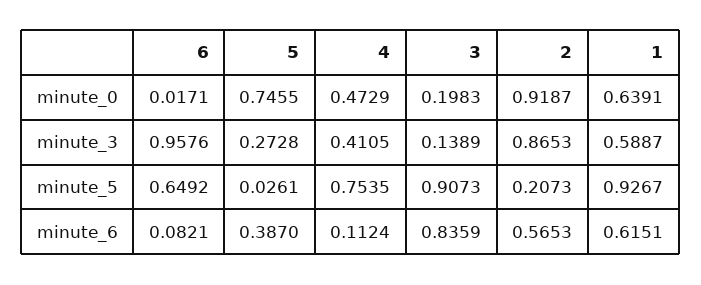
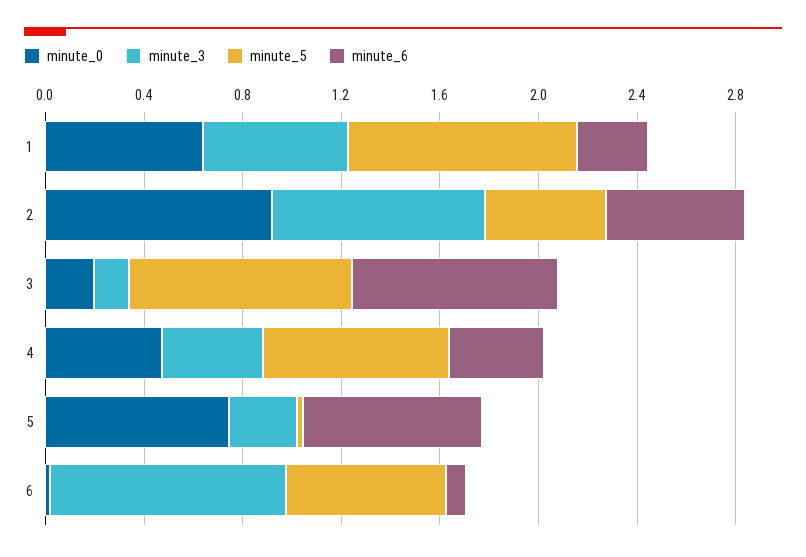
minute_5, 2: 0.2073 -> 0.5
minute_6, 5: 0.387 -> 0.7
minute_6, 4: 0.1124 -> 0.4
minute_6, 1: 0.6151 -> 0.3

